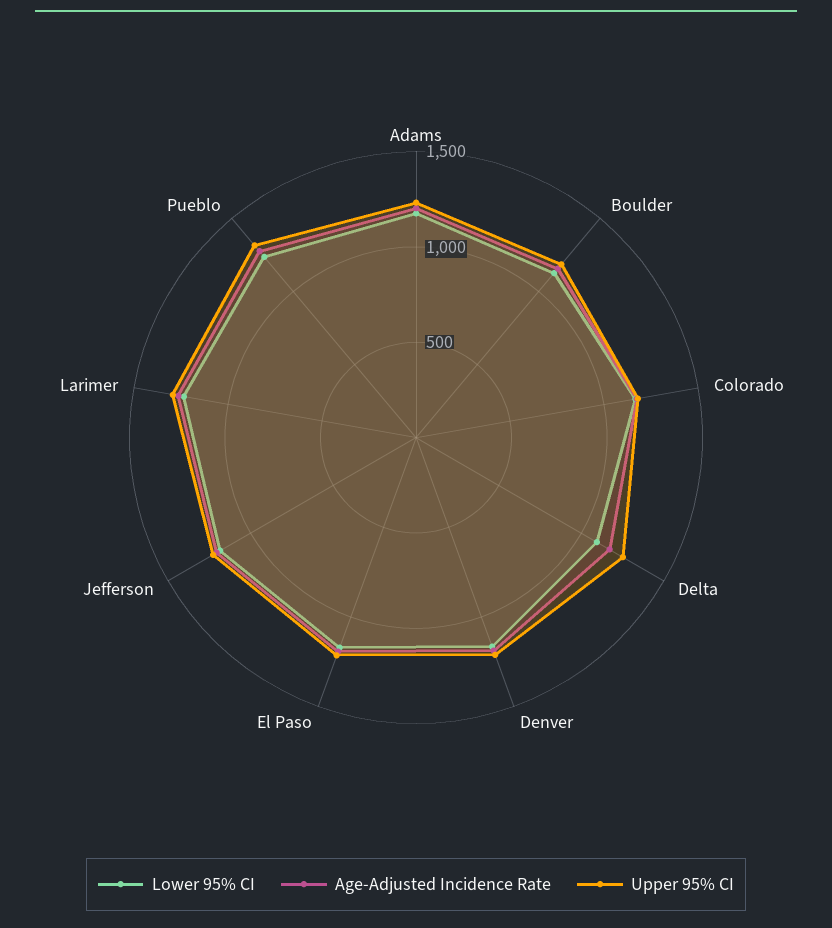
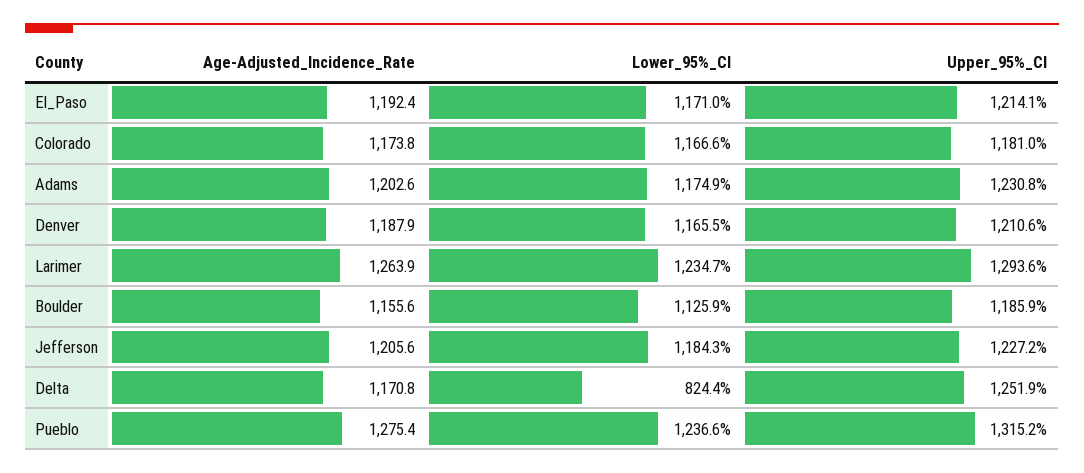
Lower 95% CI, Delta: 1100 -> 824.4

